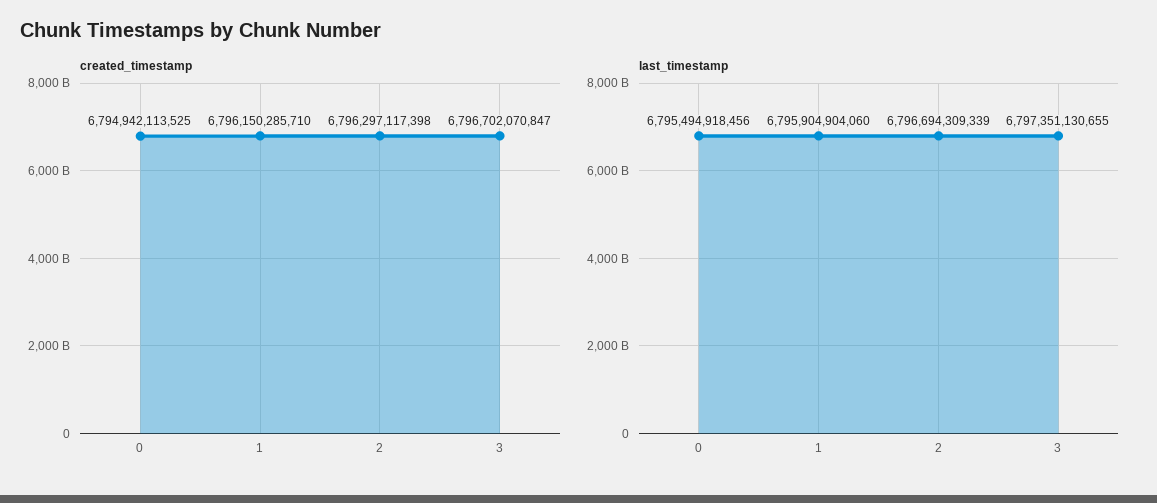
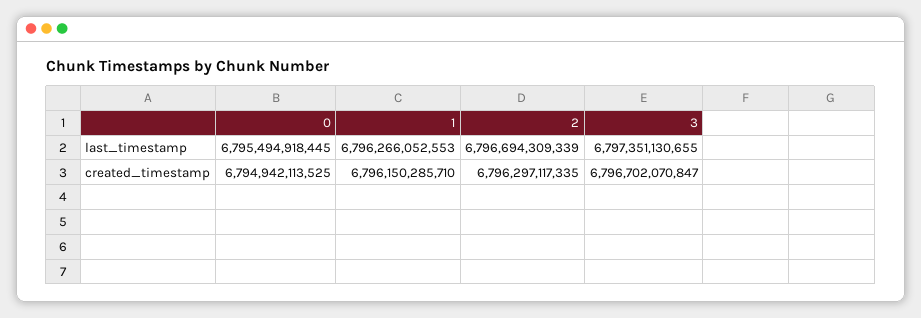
created_timestamp, 2: 6796297117398 -> 6796297117335
last_timestamp, 0: 6795494918456 -> 6795494918445
last_timestamp, 1: 6795904904060 -> 6796266052553

